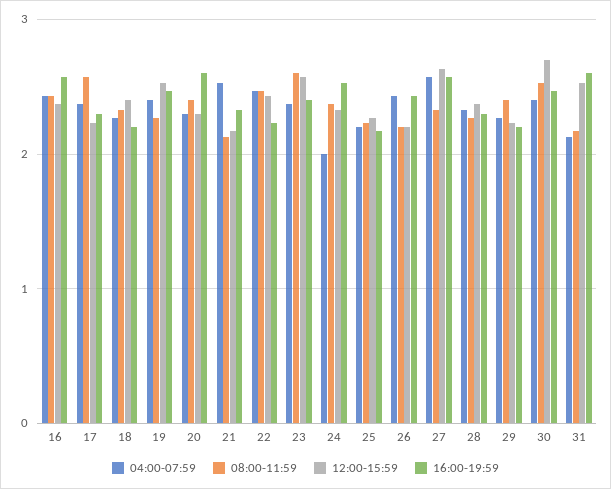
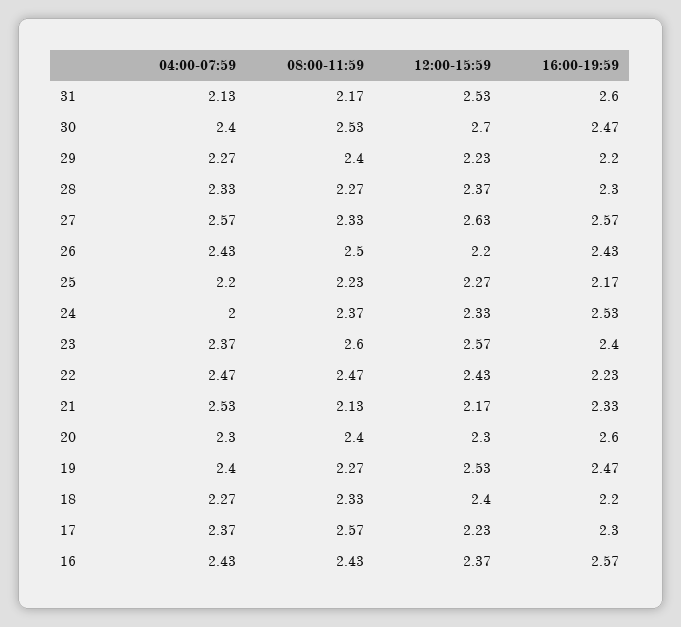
08:00-11:59, 26: 2.2 -> 2.5

